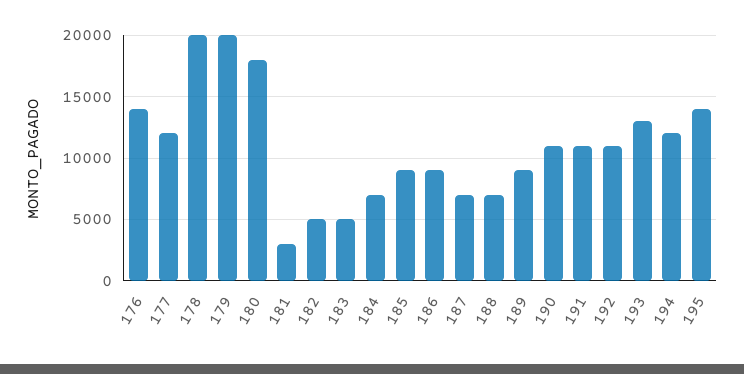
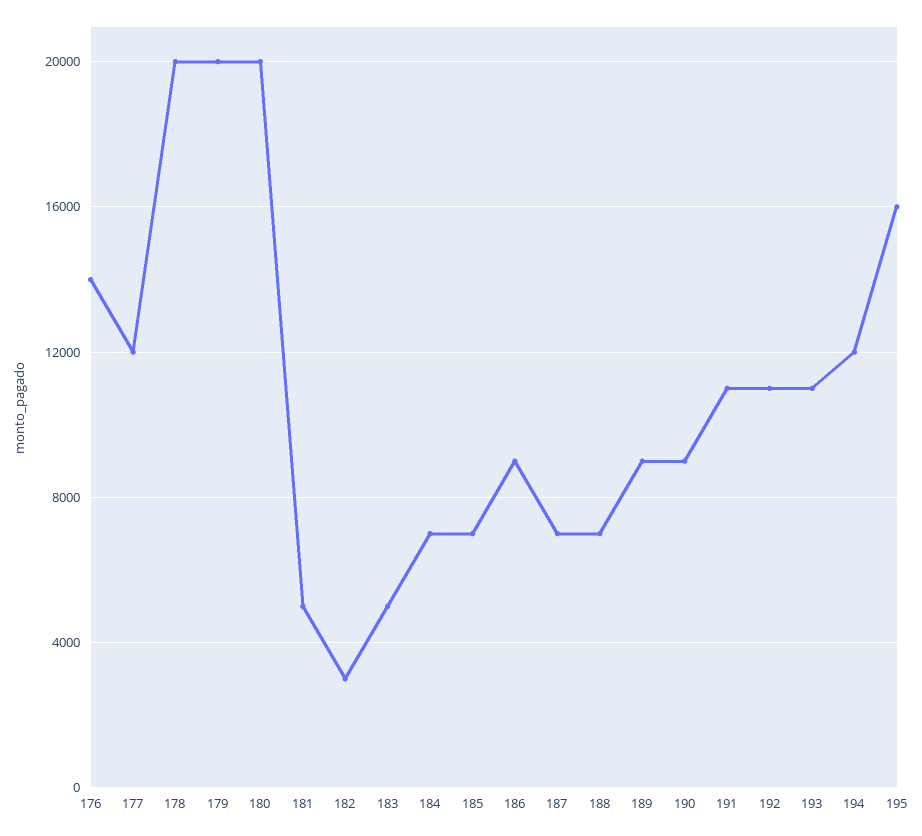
180: 18000 -> 20000
181: 3000 -> 5000
182: 5000 -> 3000
185: 9000 -> 7000
190: 11000 -> 9000
193: 13000 -> 11000
195: 14000 -> 16000

